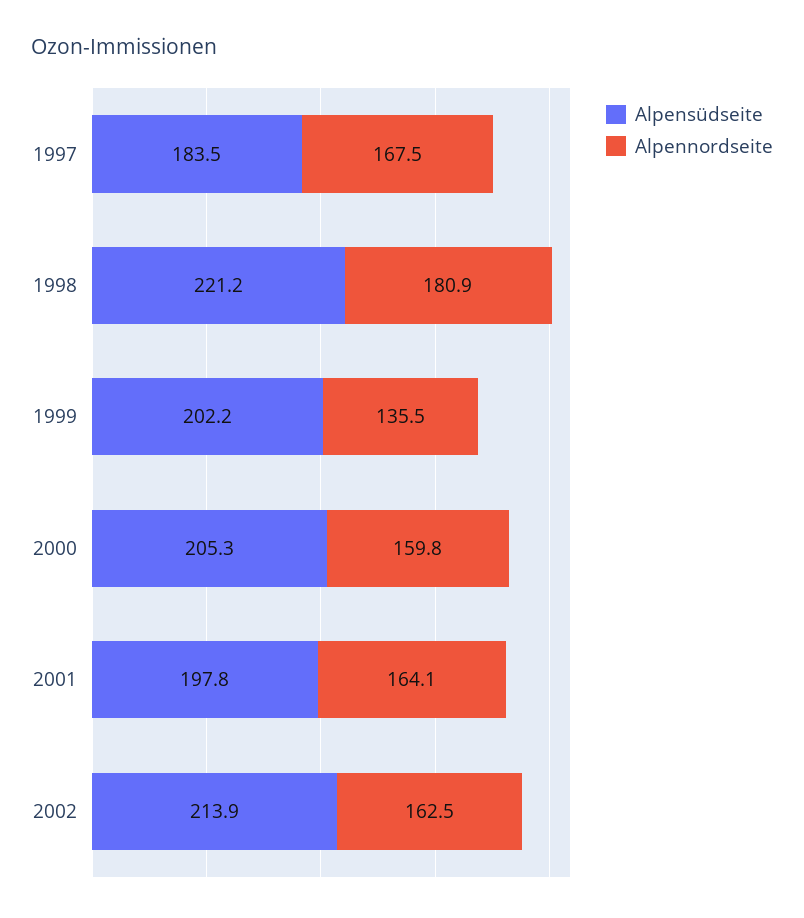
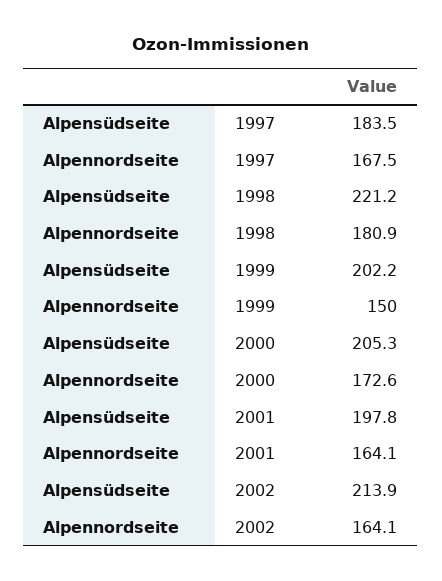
Alpennordseite, 1999: 135.5 -> 150
Alpennordseite, 2000: 159.8 -> 172.6
Alpennordseite, 2002: 162.5 -> 164.1

